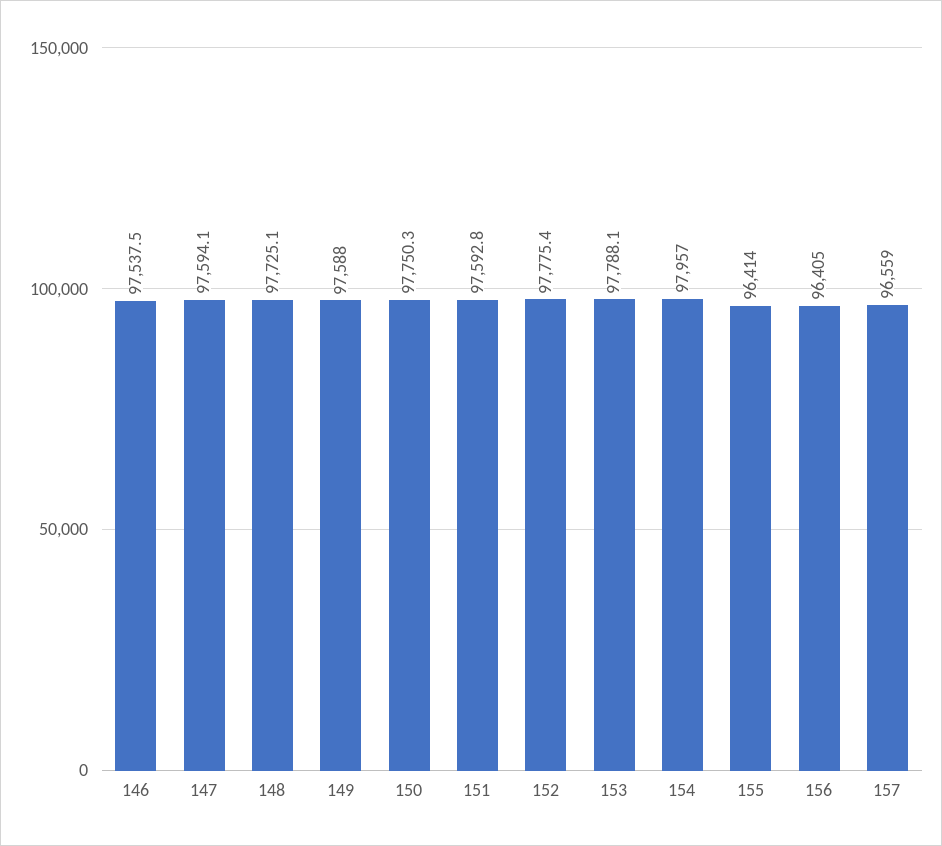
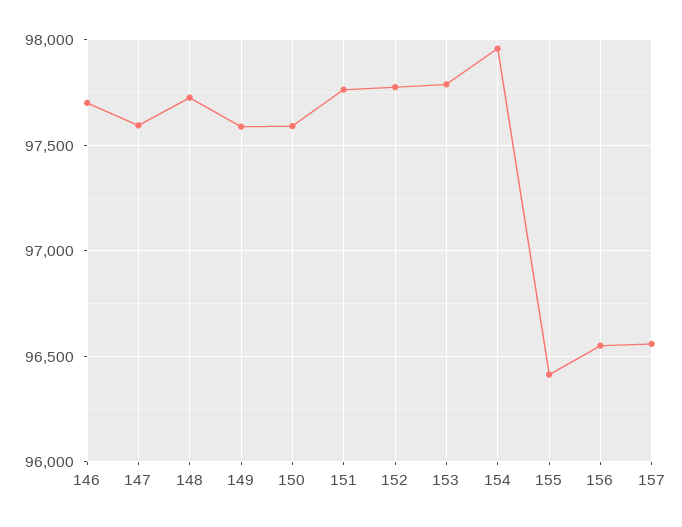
146: 97537.5 -> 97700
150: 97750.3 -> 97600
151: 97592.8 -> 97750
156: 96405 -> 96550

